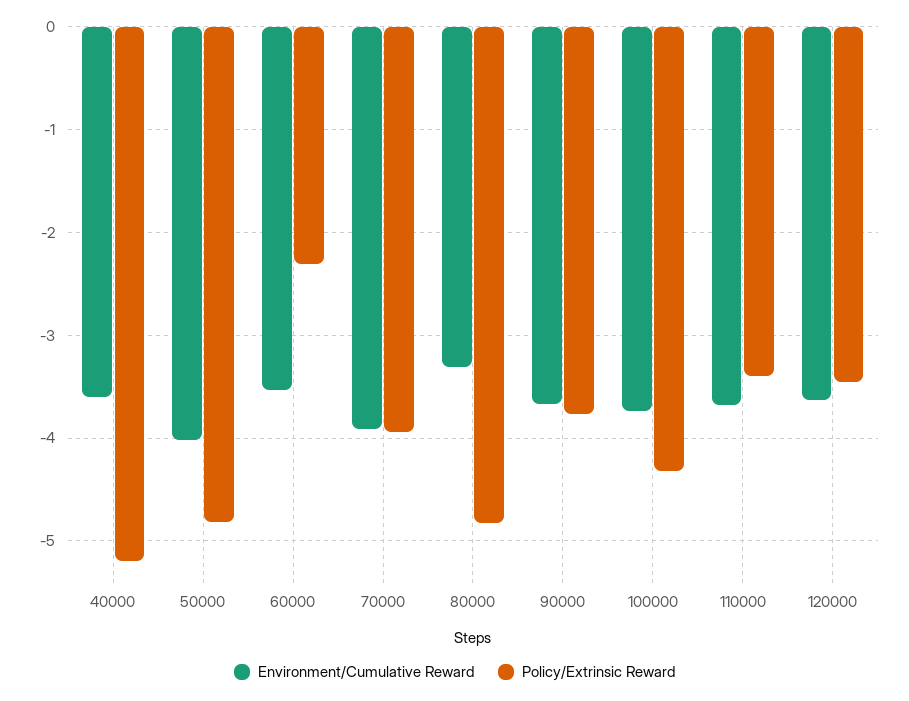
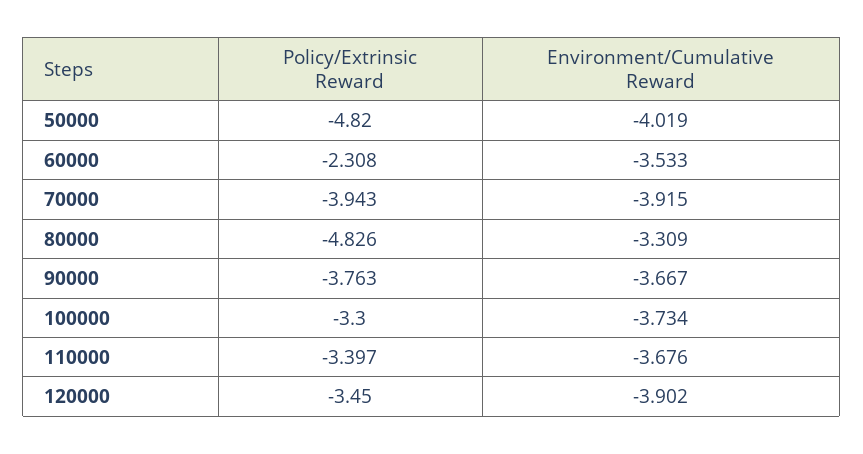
Environment/Cumulative Reward, 40000: -3.6 -> none
Policy/Extrinsic Reward, 40000: -5.2 -> none
Policy/Extrinsic Reward, 100000: -4.3 -> -3.3
Environment/Cumulative Reward, 120000: -3.6 -> -3.902

